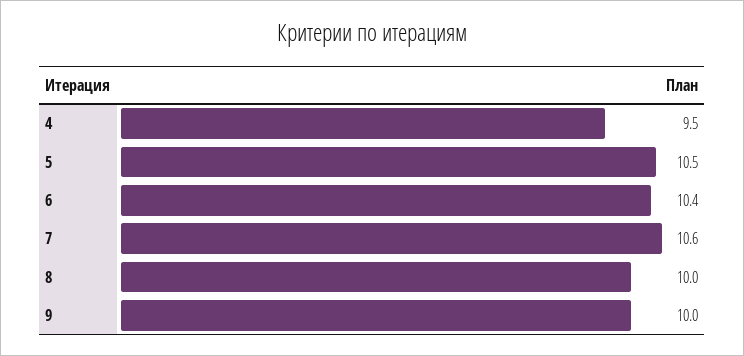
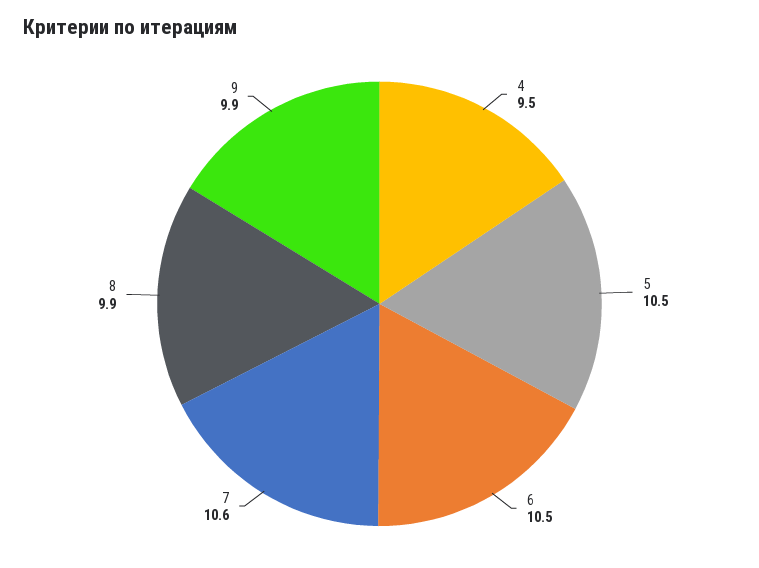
6: 10.4 -> 10.5
8: 10 -> 9.9
9: 10 -> 9.9

